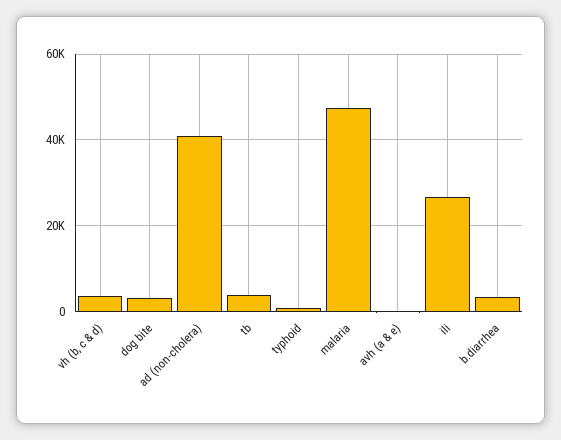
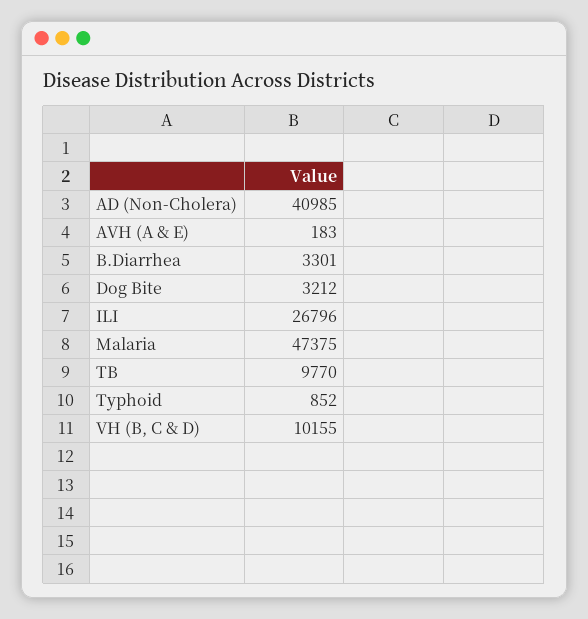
vh (b, c & d): 4000 -> 10155
tb: 4000 -> 9770

